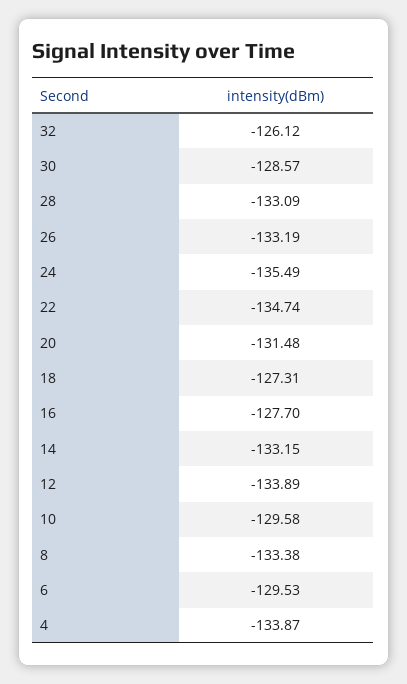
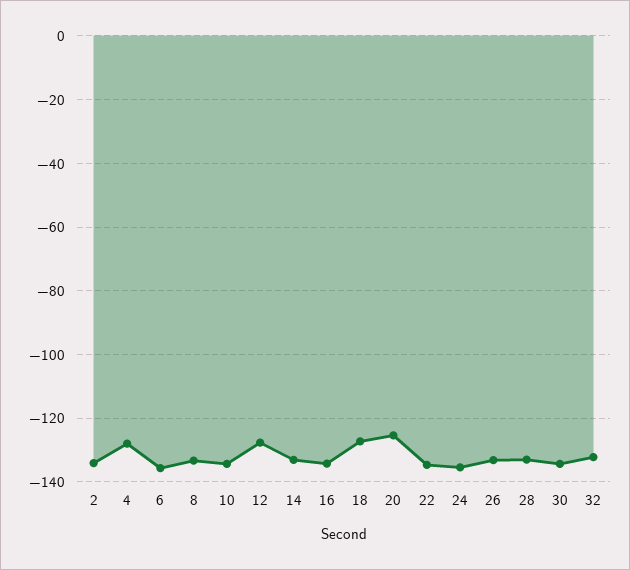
32: -126.12 -> -132
30: -128.57 -> -134
20: -131.48 -> -126
16: -127.7 -> -134
12: -133.89 -> -128
10: -129.58 -> -134
6: -129.53 -> -136
4: -133.87 -> -128
2: none -> -134

